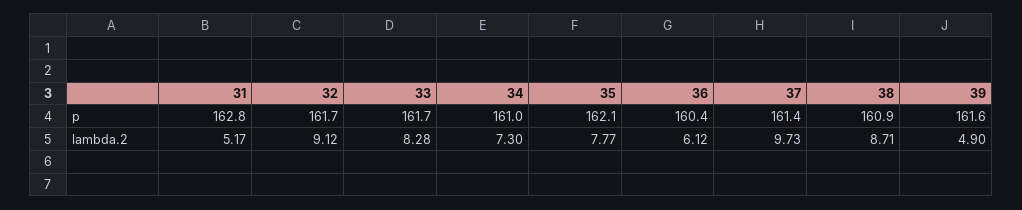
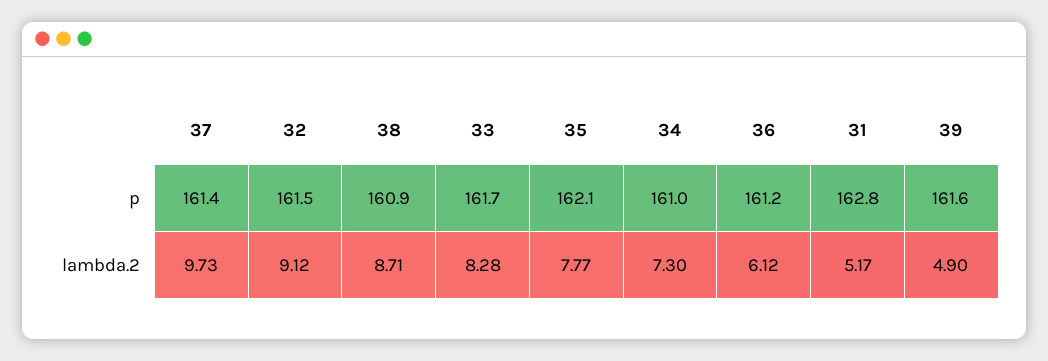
32, p: 161.7 -> 161.5
36, p: 160.4 -> 161.2

